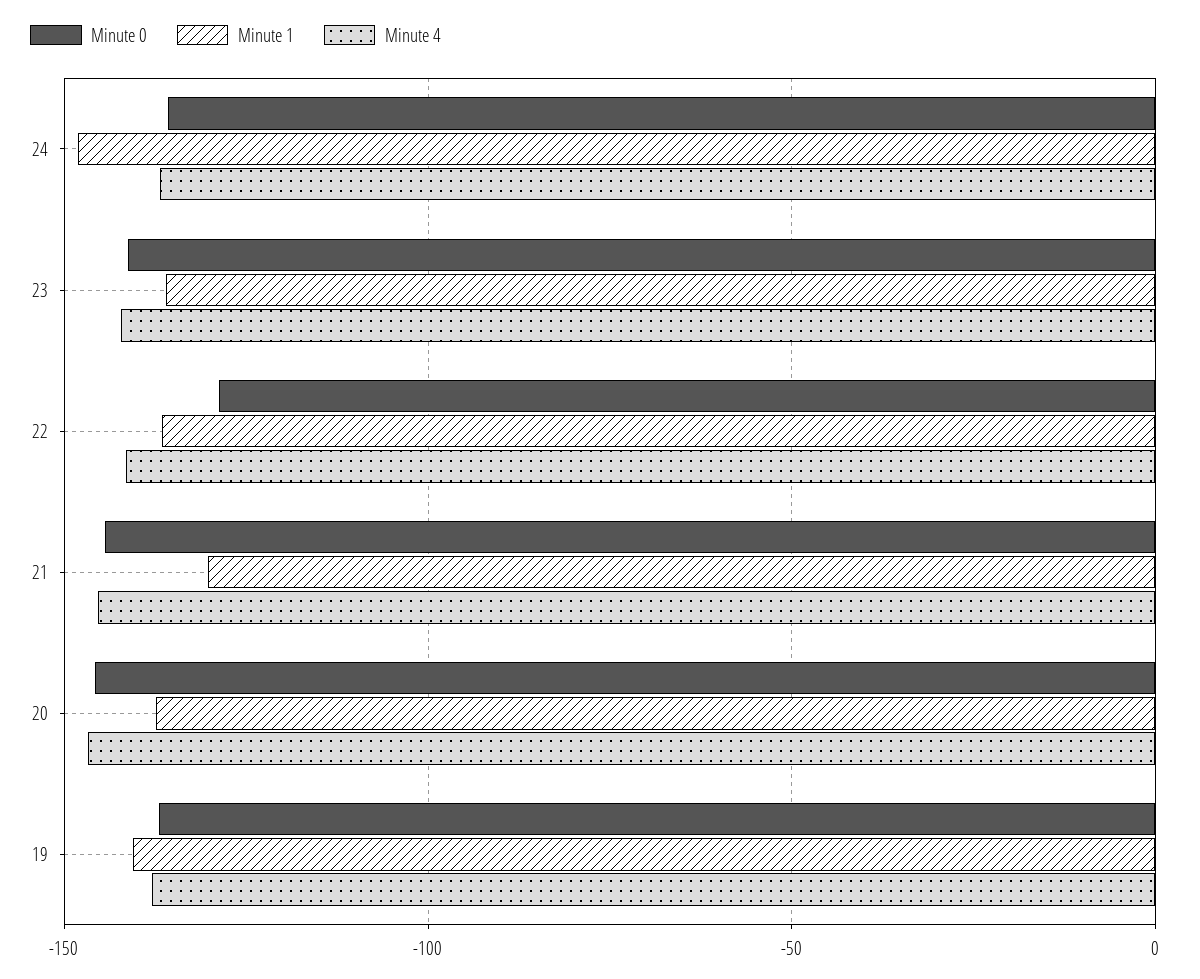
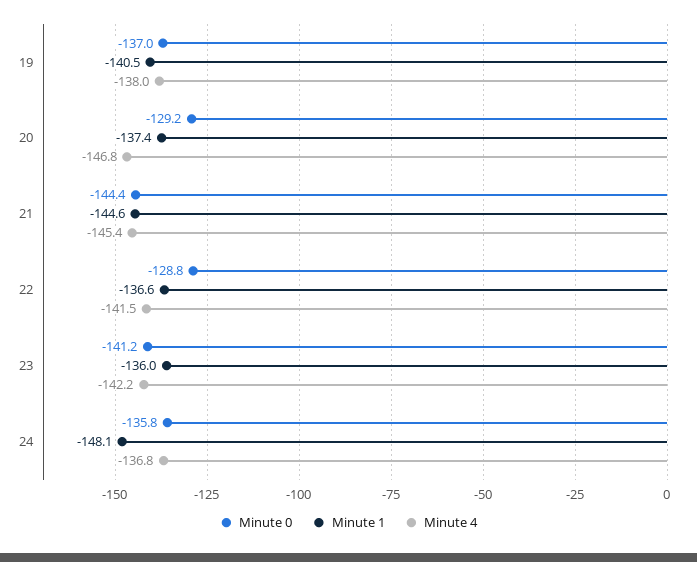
Minute 1, 21: -130 -> -144.6
Minute 0, 20: -145 -> -129.2

